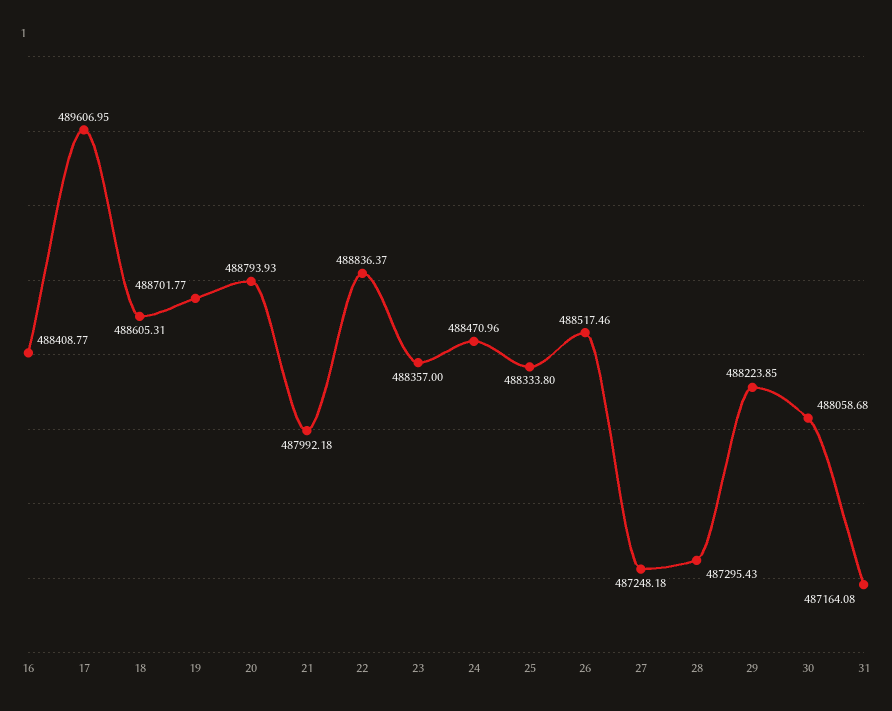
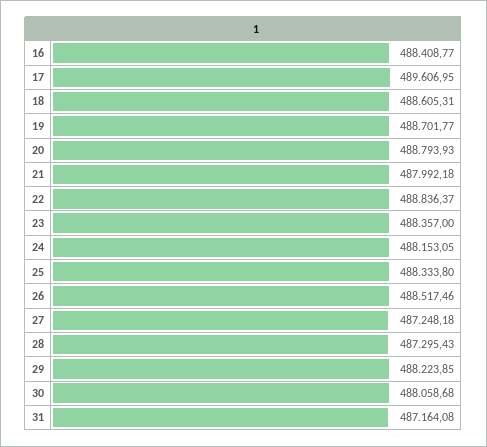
24: 488470.96 -> 488153.05

